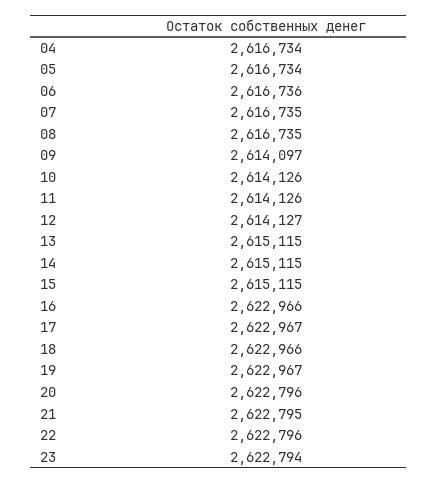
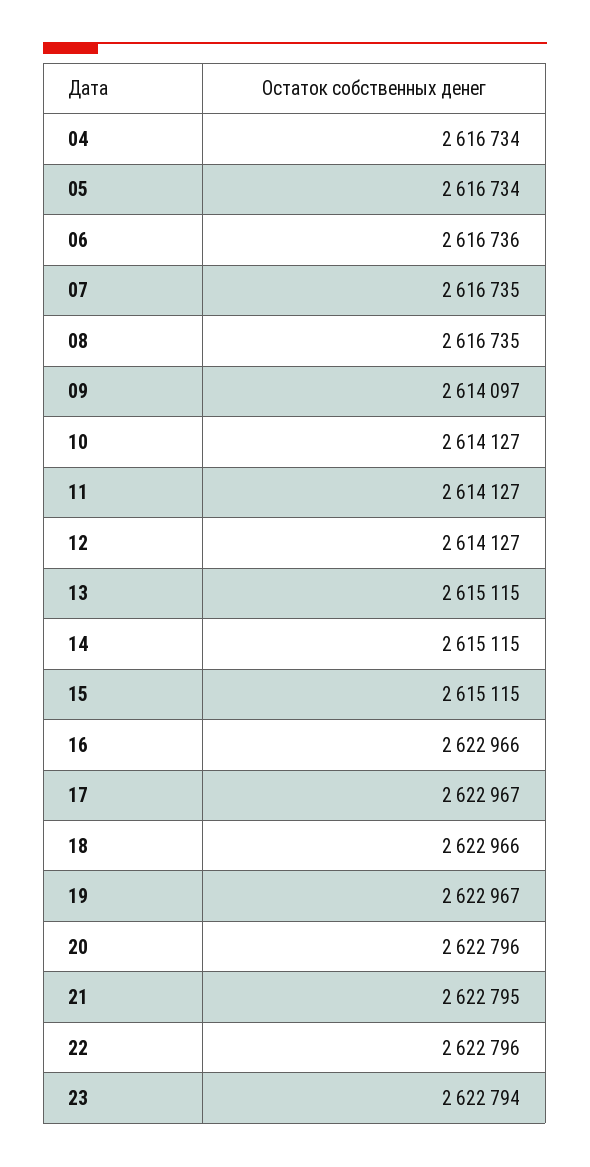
10: 2614126 -> 2614127
11: 2614126 -> 2614127

